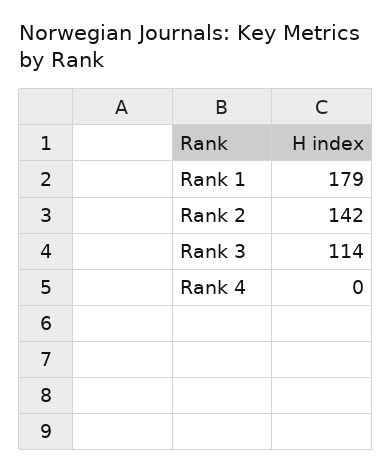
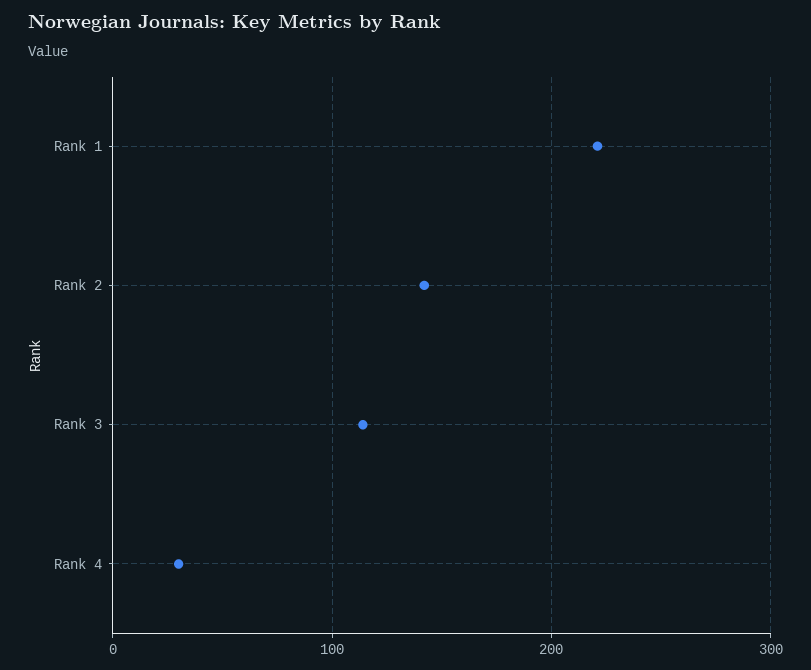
Rank 1: 179 -> 220
Rank 4: 0 -> 30

